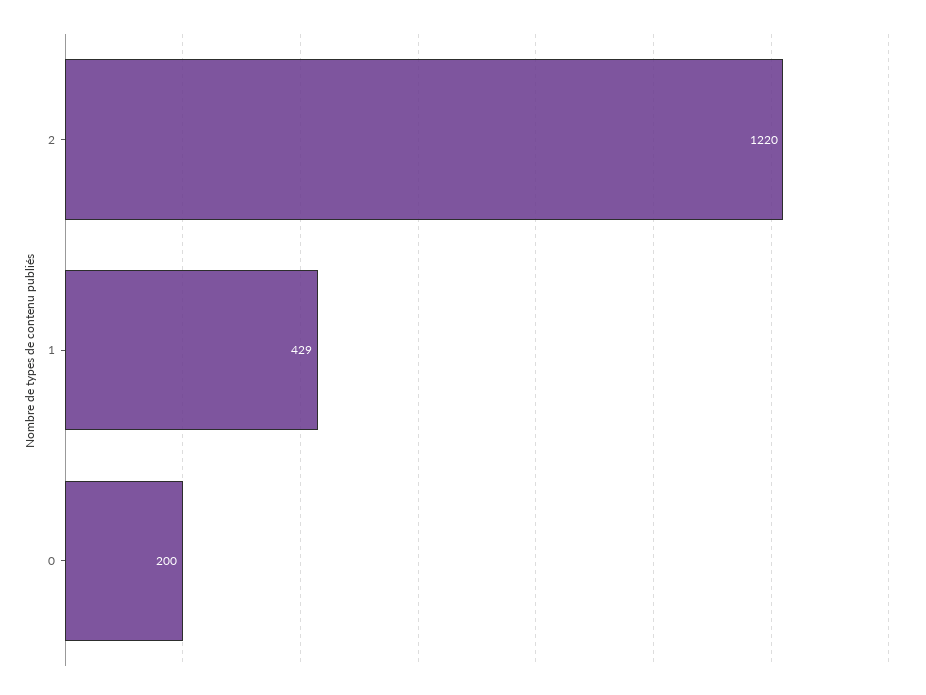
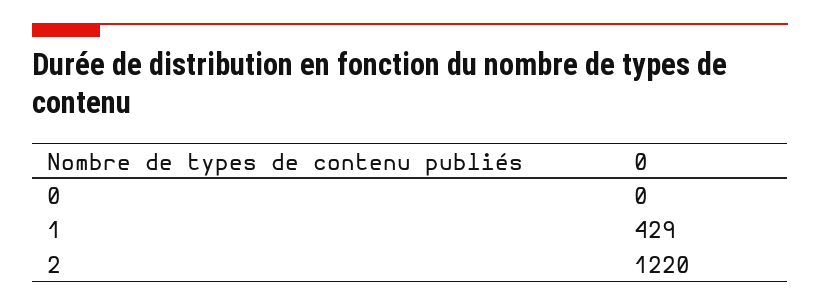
0: 200 -> 0

